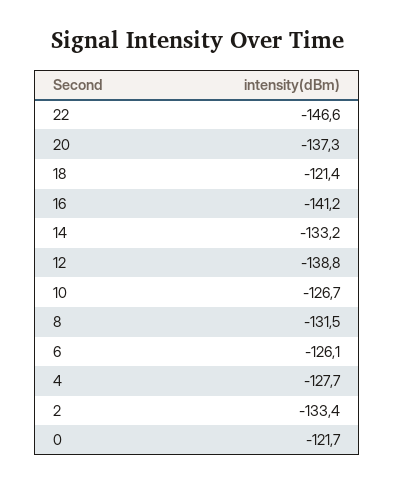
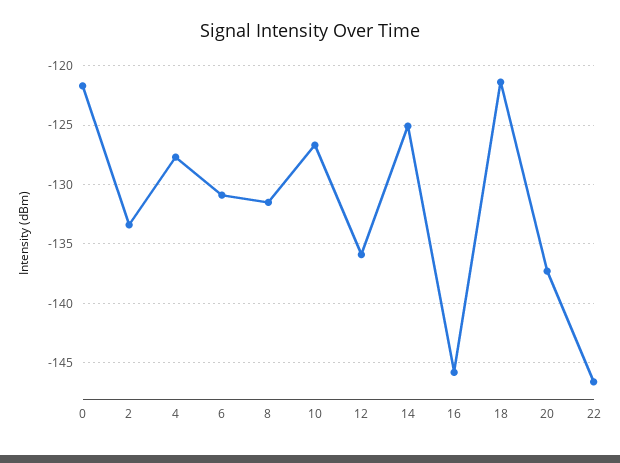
16: -141.2 -> -146
14: -133.2 -> -125
12: -138.8 -> -136
6: -126.1 -> -131

